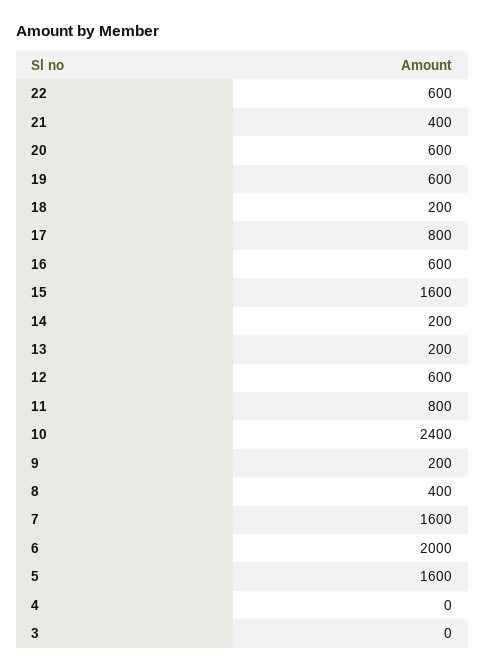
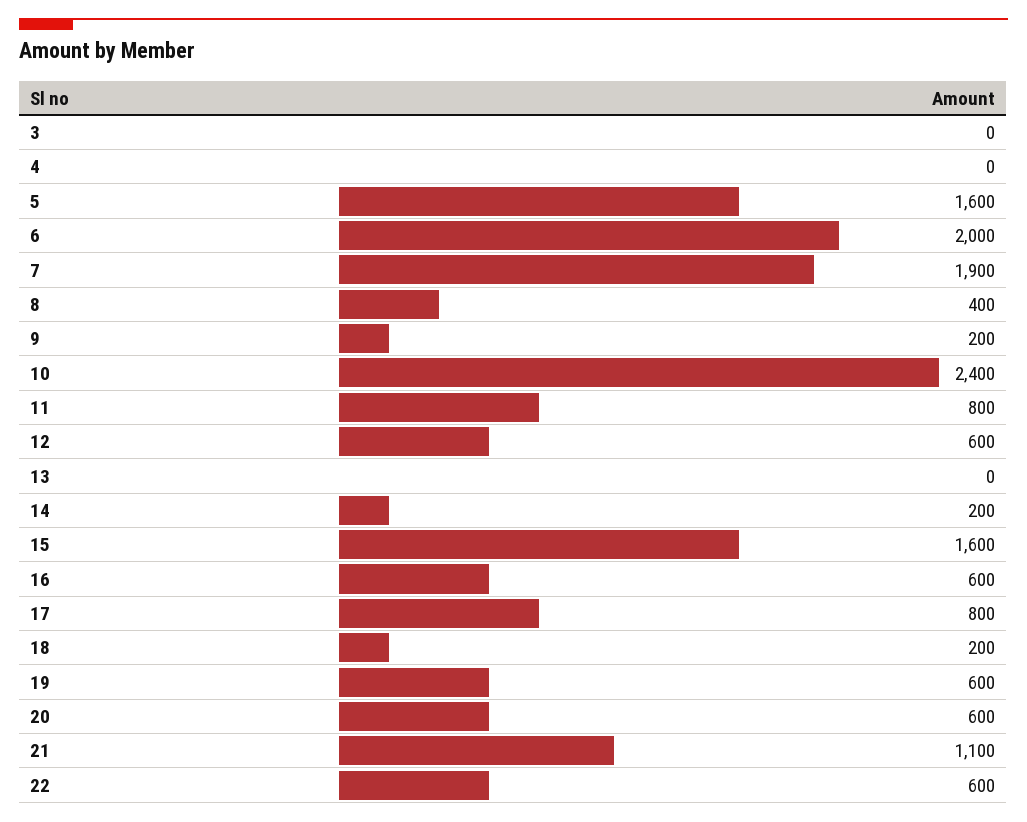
21: 400 -> 1100
13: 200 -> 0
7: 1600 -> 1900

